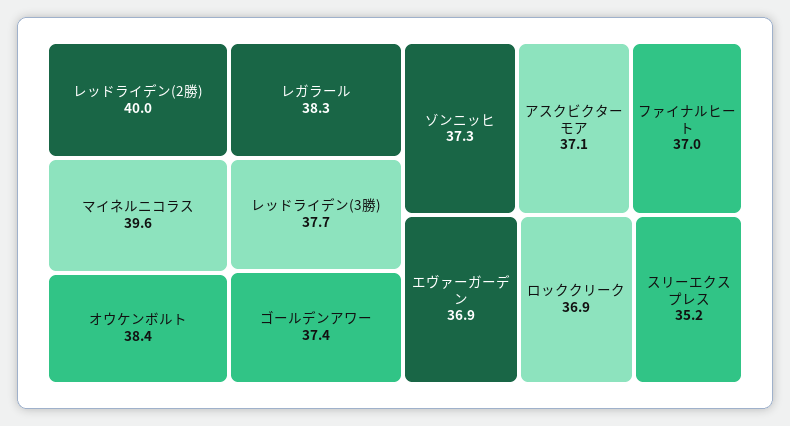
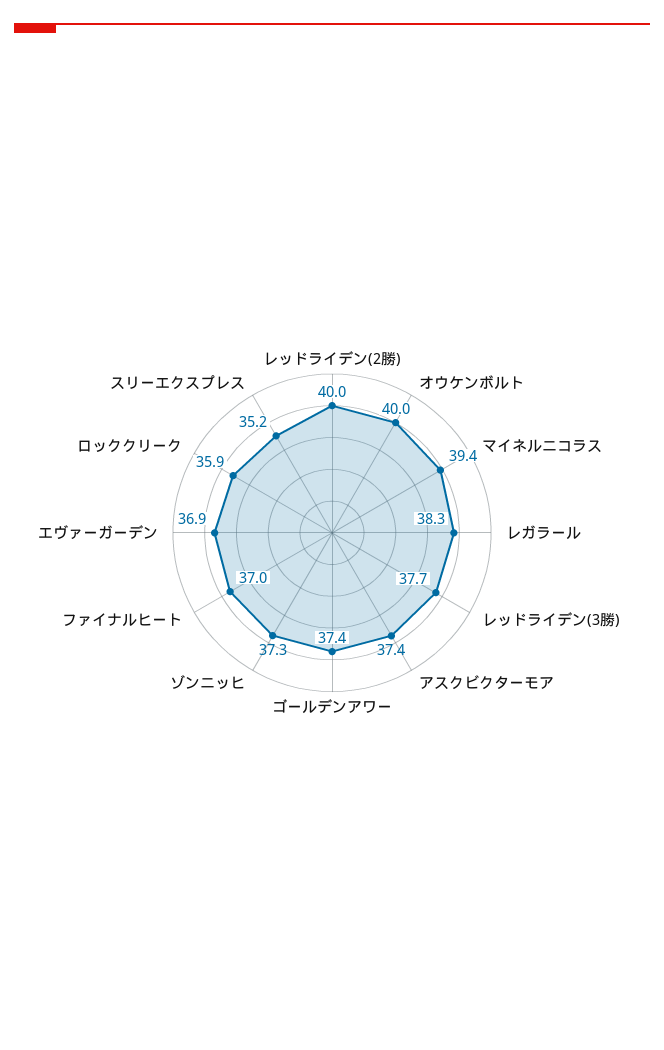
マイネルニコラス: 39.6 -> 39.4
オウケンボルト: 38.4 -> 40
アスクビクターモア: 37.1 -> 37.4
ロッククリーク: 36.9 -> 35.9

